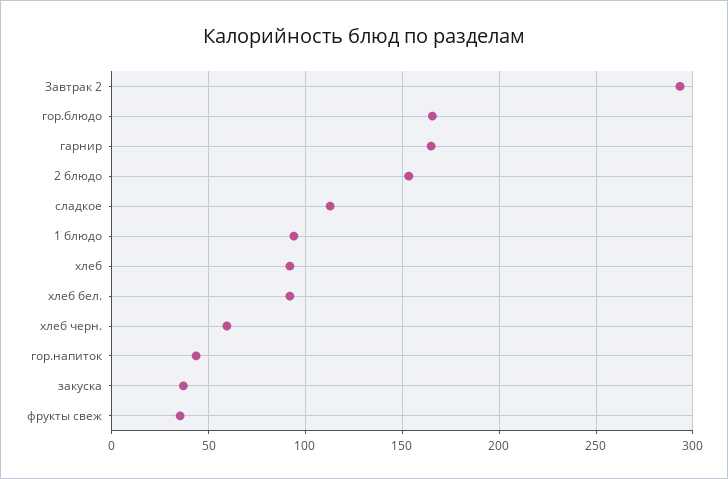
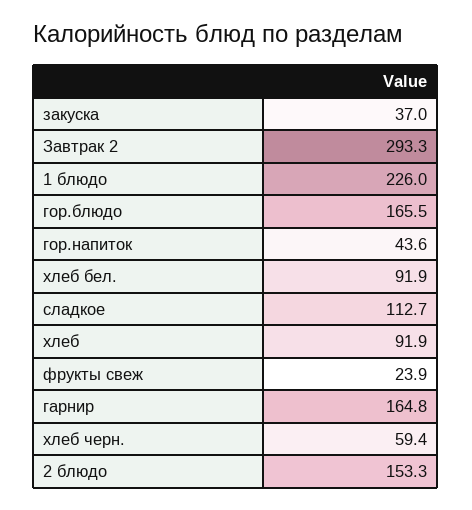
1 блюдо: 95 -> 226
фрукты свеж: 35 -> 23.9

